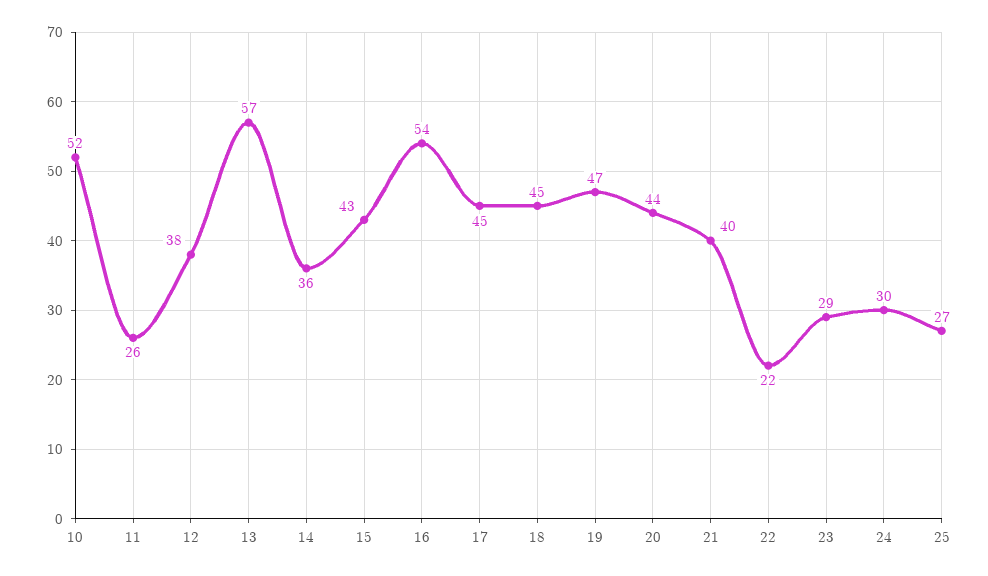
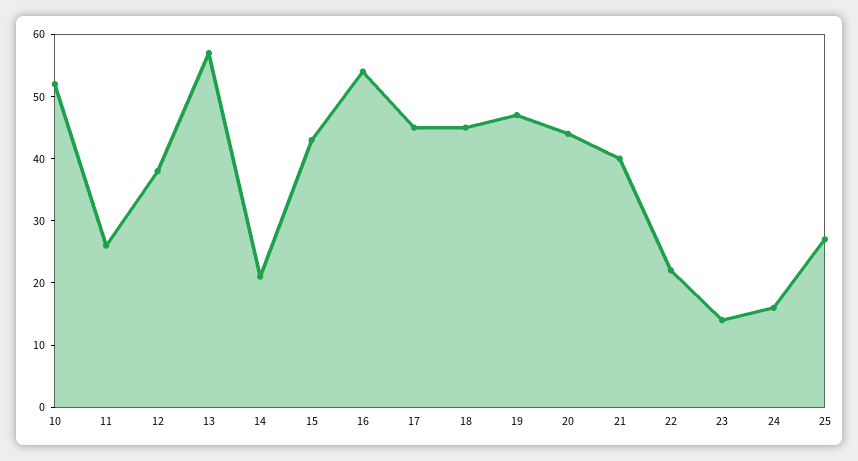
14: 36 -> 20
23: 29 -> 15
24: 30 -> 15

